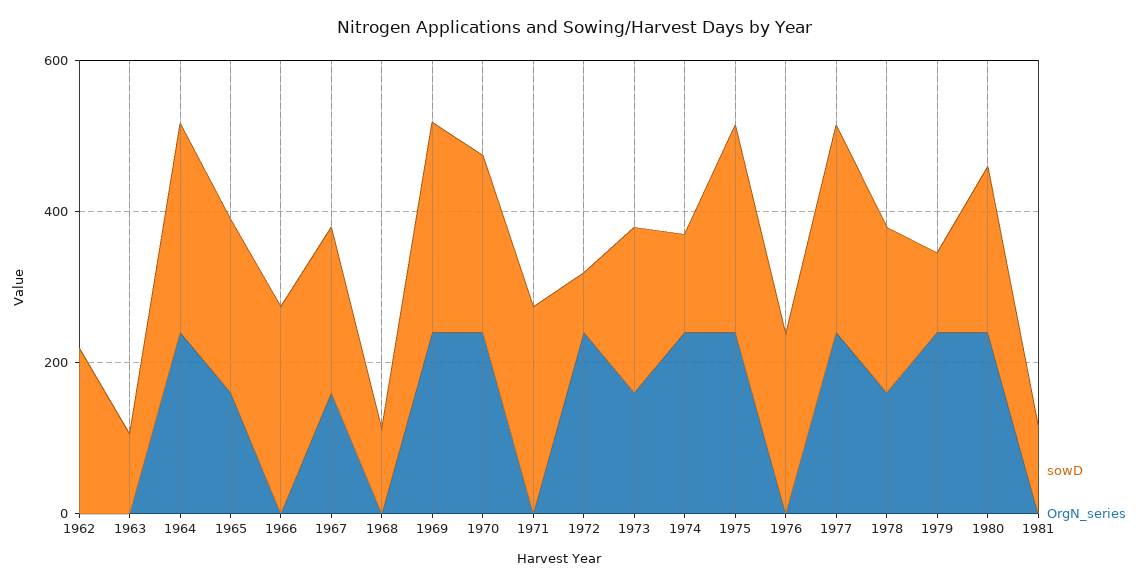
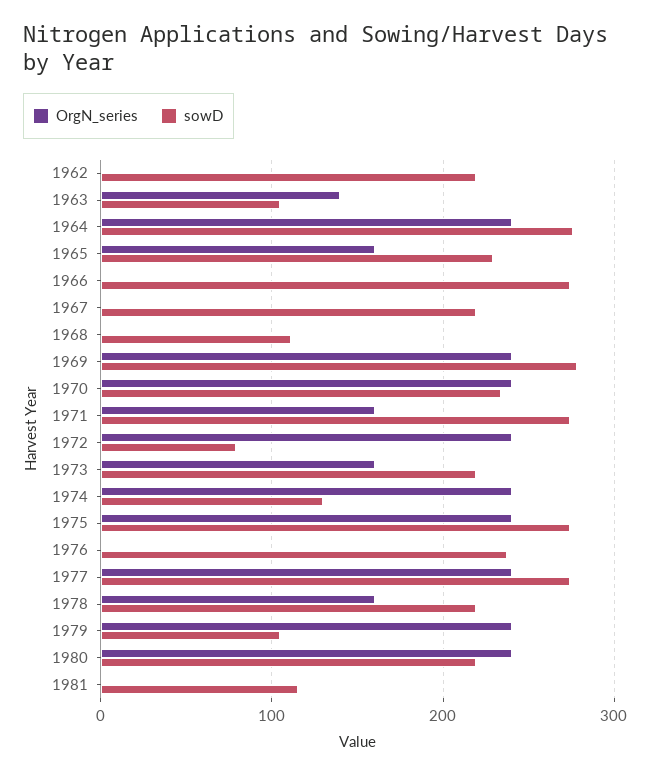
OrgN_series, 1963: 0 -> 140
OrgN_series, 1967: 150 -> 0
OrgN_series, 1971: 0 -> 160

